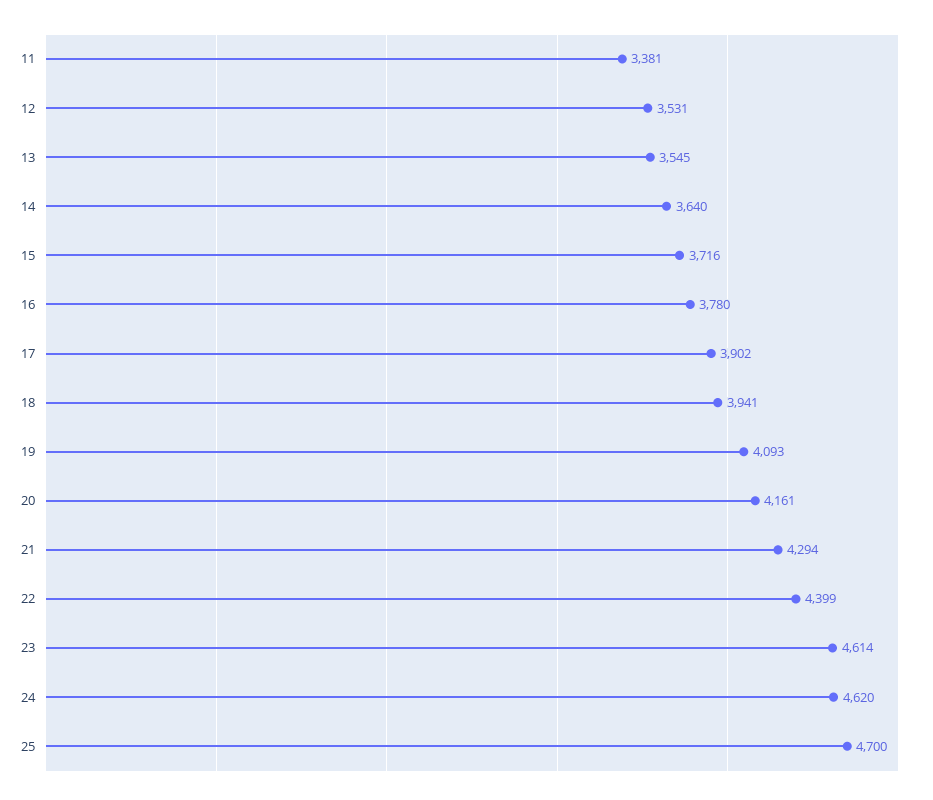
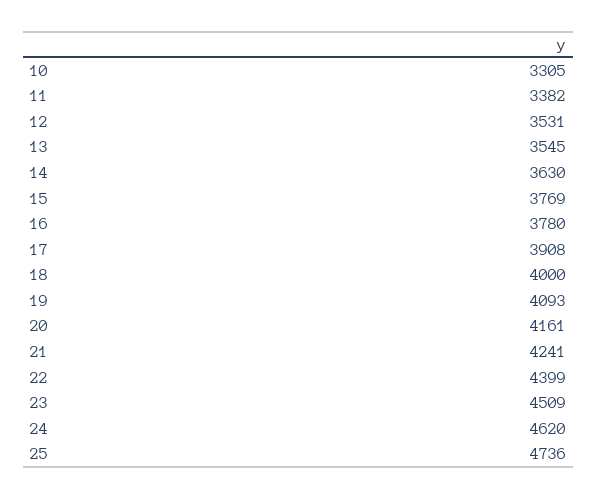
11: 3381 -> 3382
14: 3640 -> 3630
15: 3716 -> 3769
17: 3902 -> 3908
18: 3941 -> 4000
21: 4294 -> 4241
23: 4614 -> 4509
25: 4700 -> 4736
10: none -> 3305

